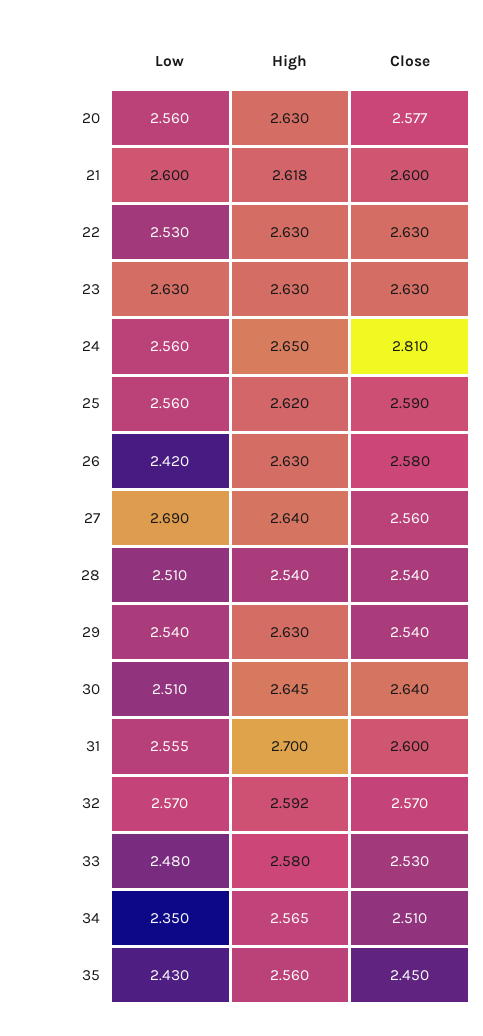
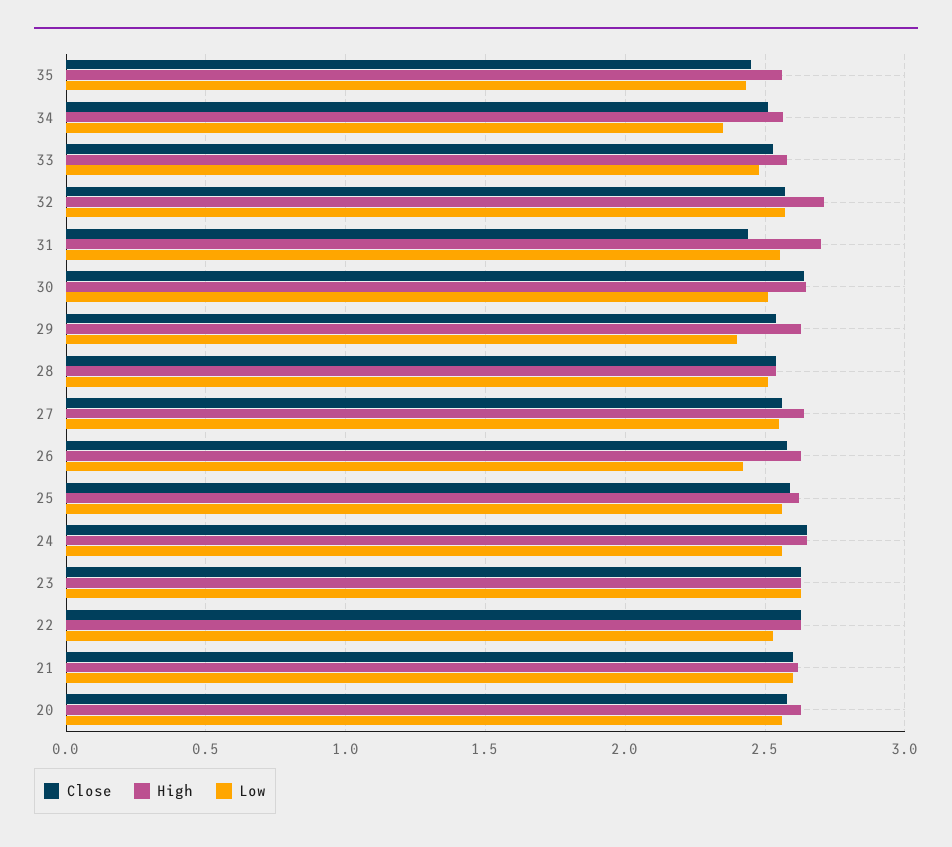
Close, 24: 2.81 -> 2.65
Low, 27: 2.69 -> 2.55
Low, 29: 2.54 -> 2.4
Close, 31: 2.6 -> 2.45
High, 32: 2.592 -> 2.7

